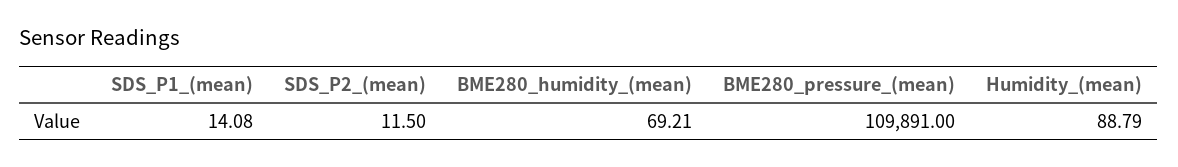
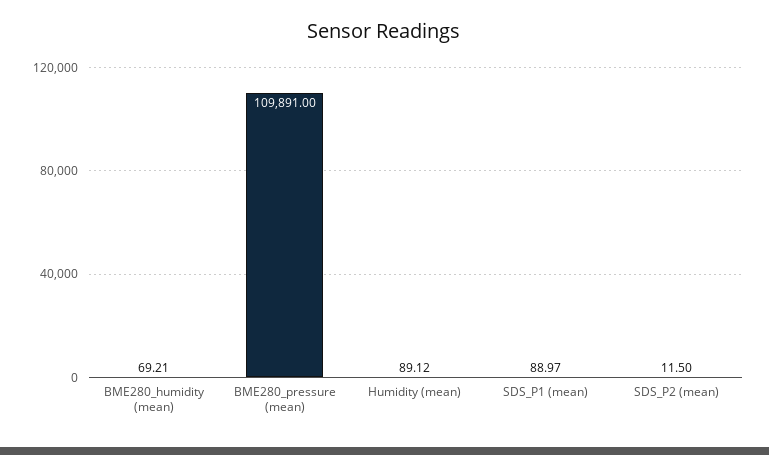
SDS_P1_(mean): 14.08 -> 88.97
Humidity_(mean): 88.79 -> 89.12

